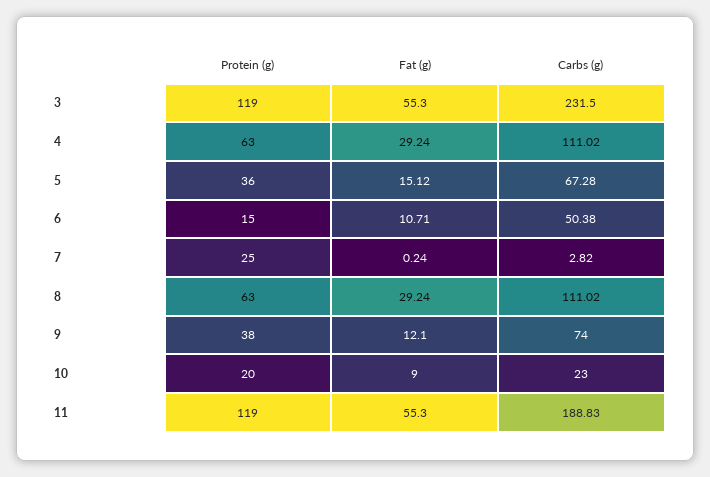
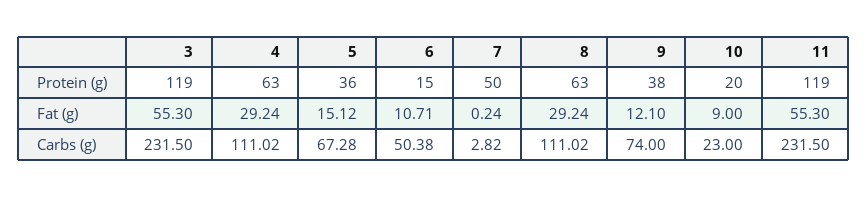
Protein (g), 7: 25 -> 50
Carbs (g), 11: 188.83 -> 231.5

